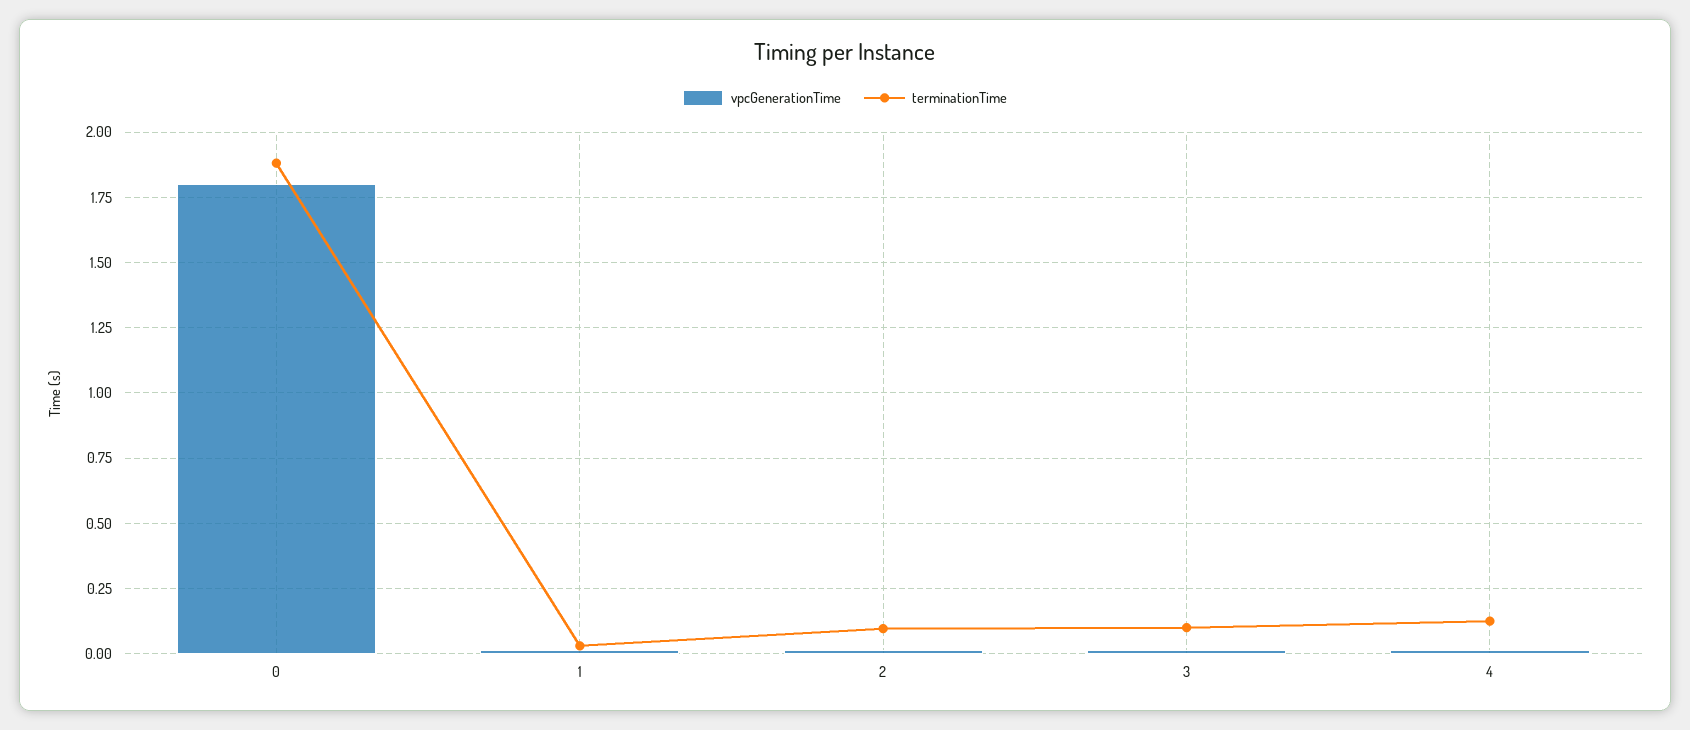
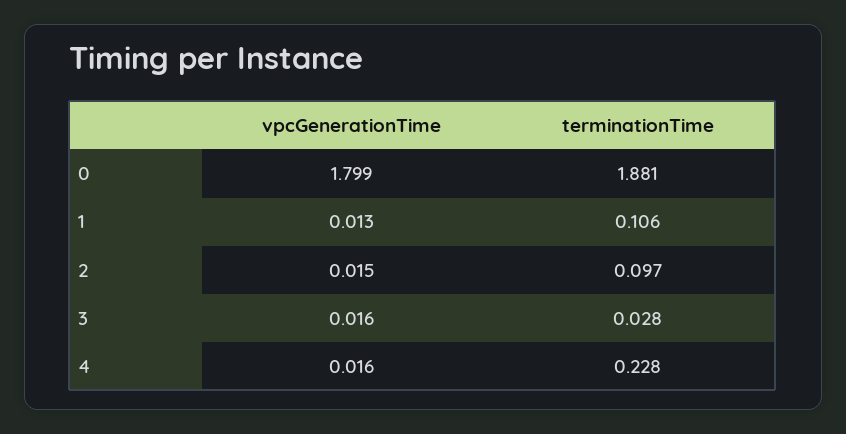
terminationTime, 1: 0.025 -> 0.106
terminationTime, 3: 0.1 -> 0.028
terminationTime, 4: 0.125 -> 0.228

